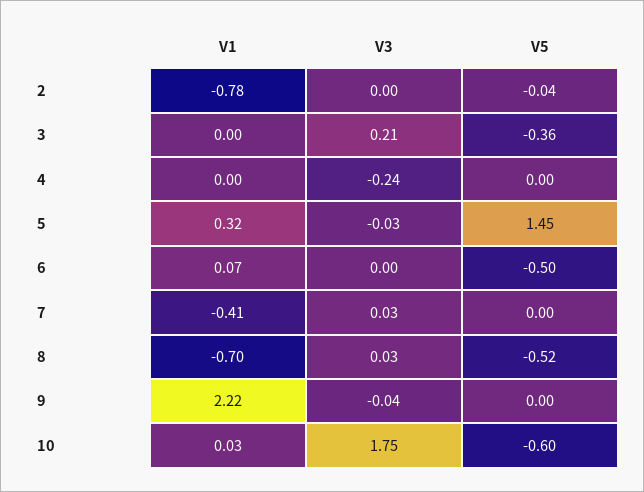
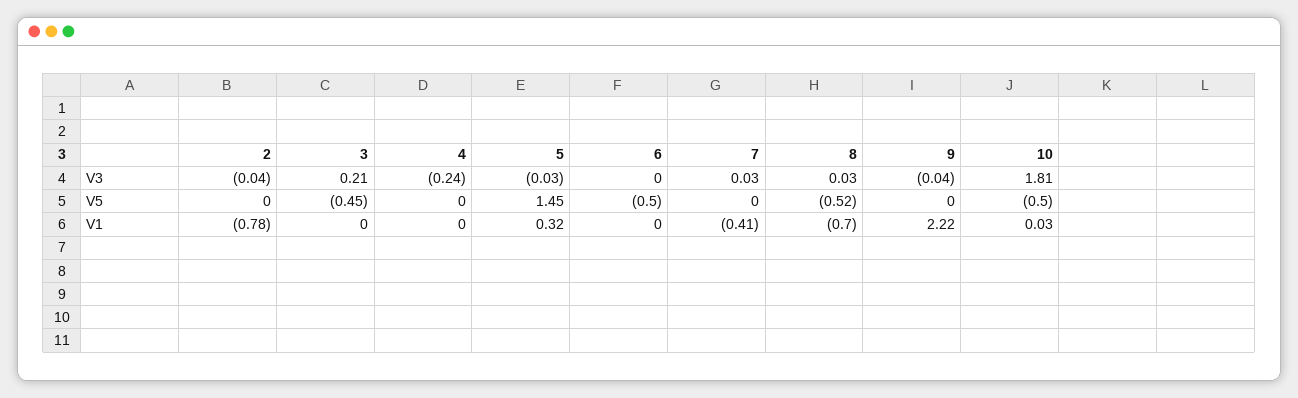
V3, 2: 0 -> -0.04
V5, 2: -0.04 -> 0
V5, 3: -0.36 -> -0.45
V1, 6: 0.07 -> 0
V3, 10: 1.75 -> 1.81
V5, 10: -0.6 -> -0.5

